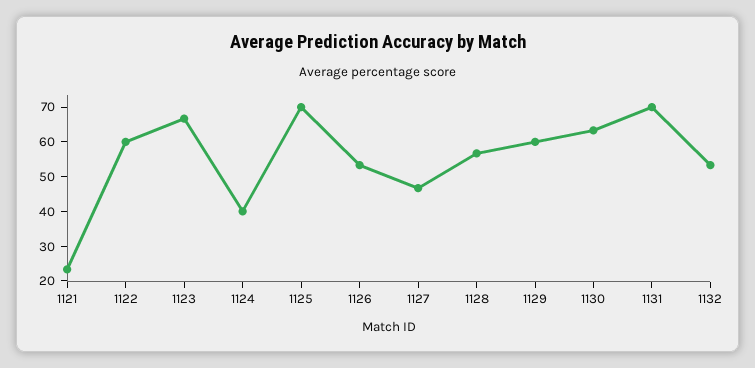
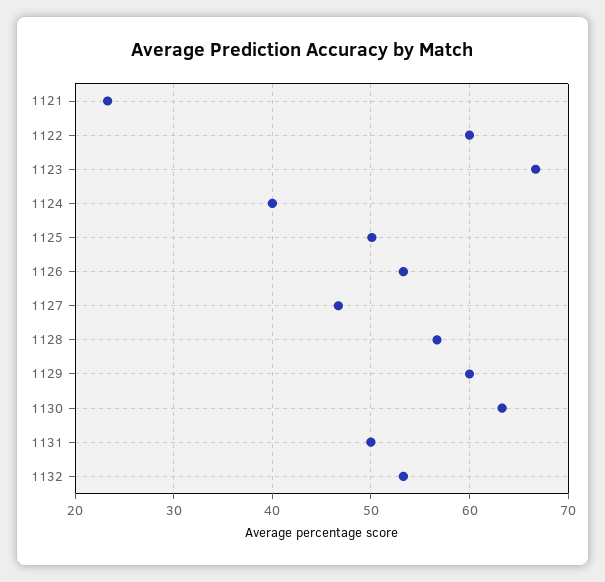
1125: 70 -> 50
1131: 70 -> 50

